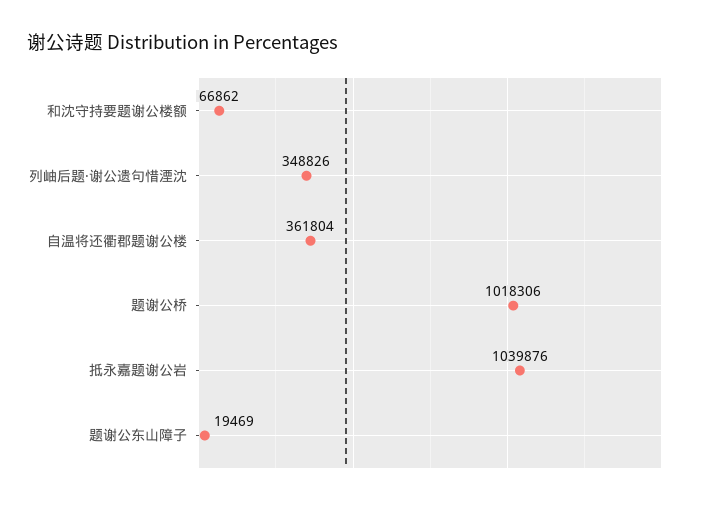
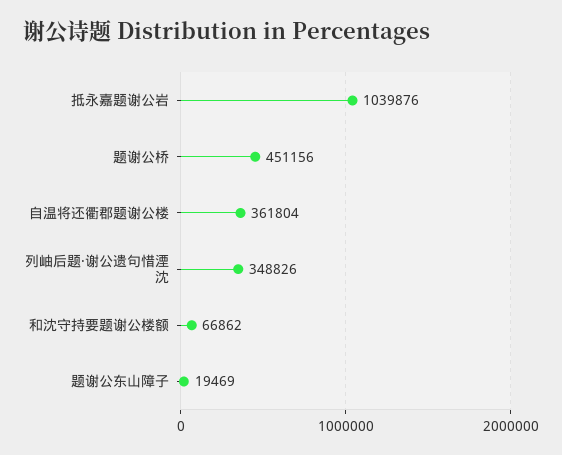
题谢公桥: 1018306 -> 451156

